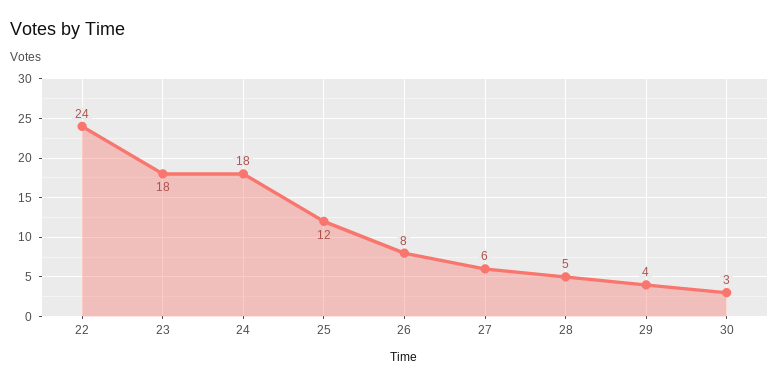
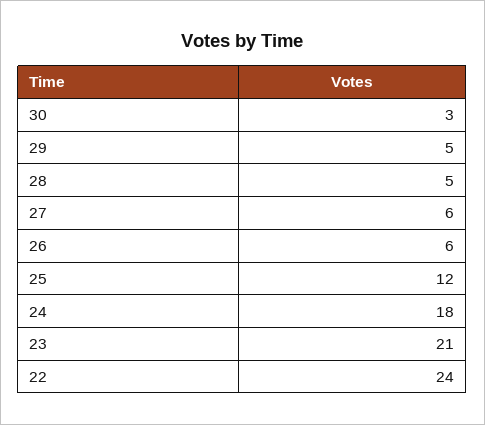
23: 18 -> 21
26: 8 -> 6
29: 4 -> 5

